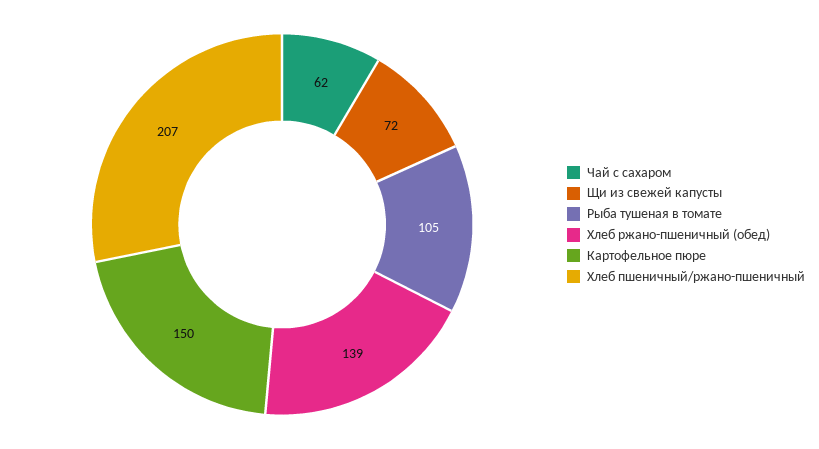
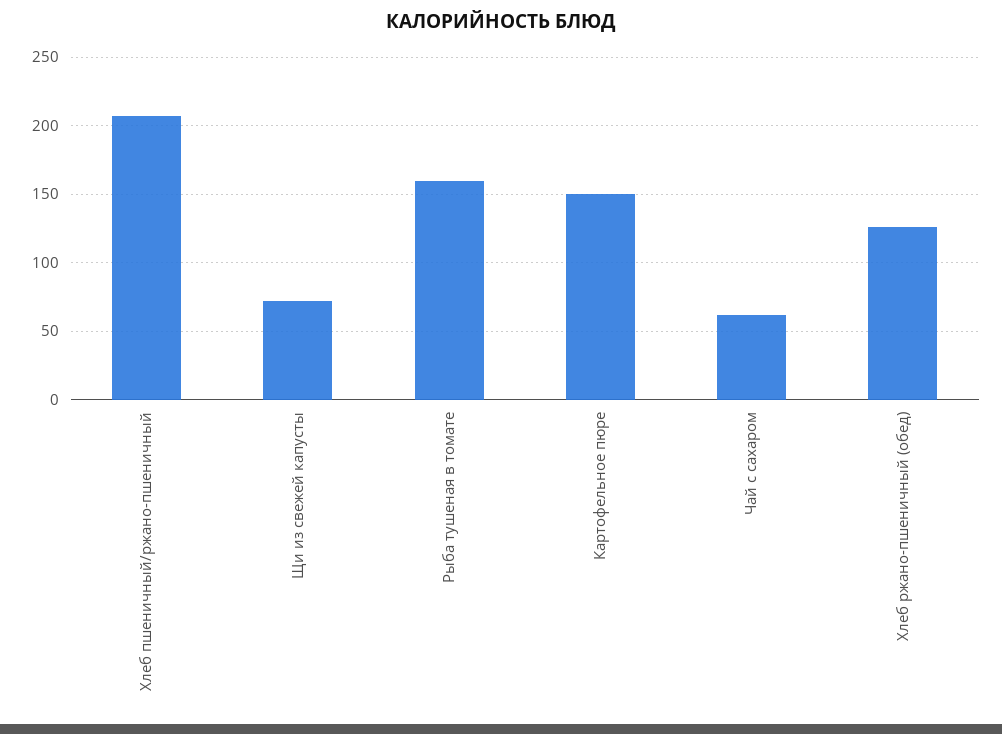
Рыба тушеная в томате: 105 -> 160
Хлеб ржано-пшеничный (обед): 139 -> 125

